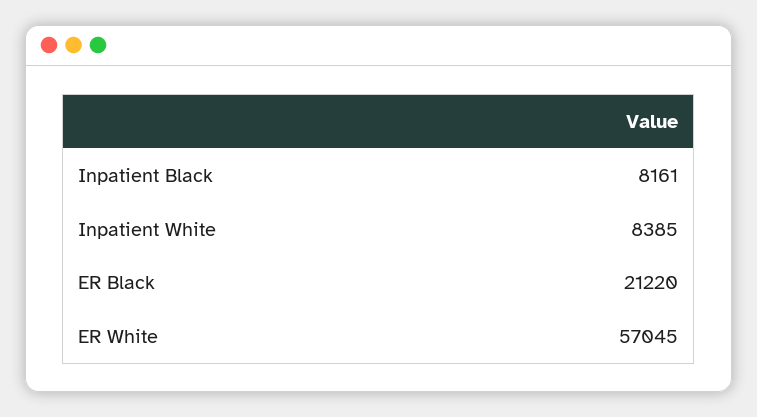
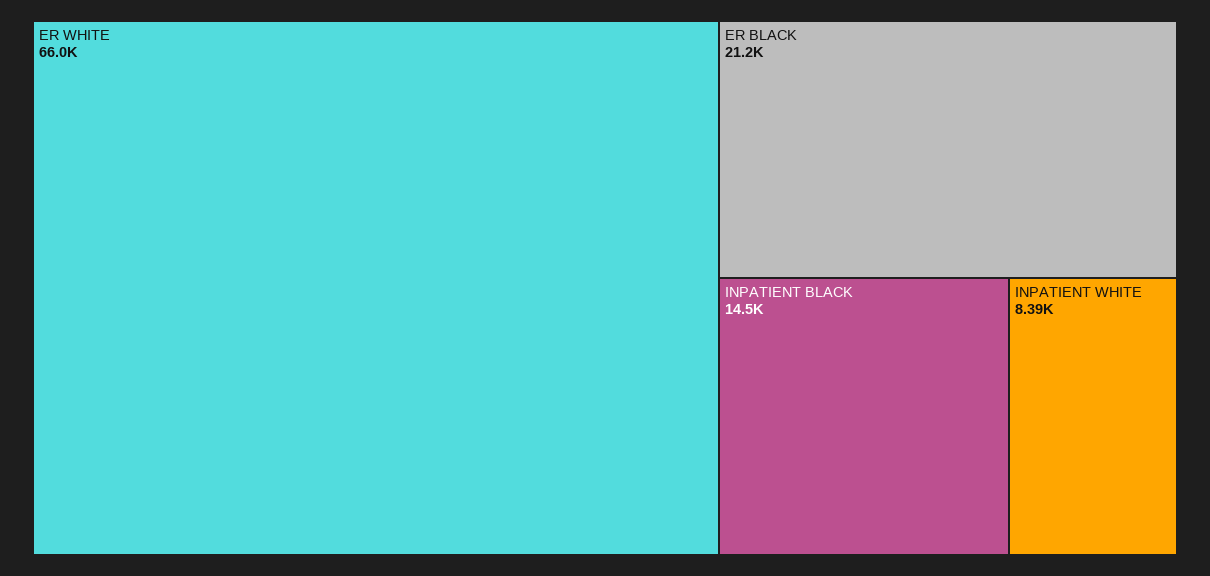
Inpatient Black: 8161 -> 14500
ER White: 57045 -> 66000

